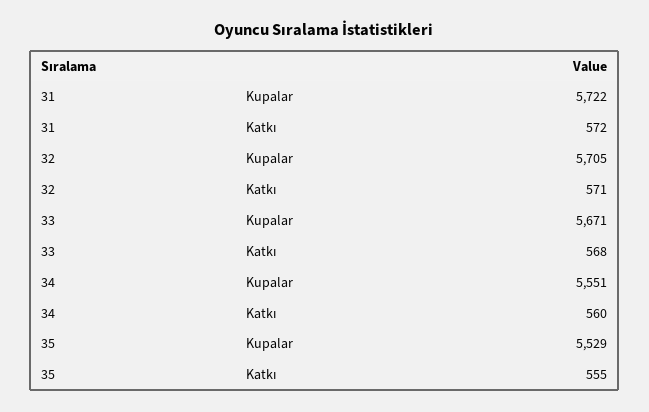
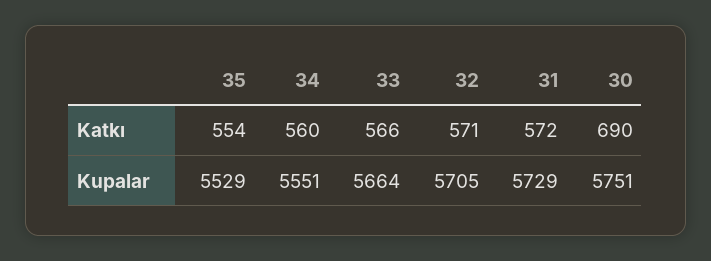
31, Kupalar: 5722 -> 5729
33, Kupalar: 5671 -> 5664
33, Katkı: 568 -> 566
35, Katkı: 555 -> 554
30, Katkı: none -> 690
30, Kupalar: none -> 5751

